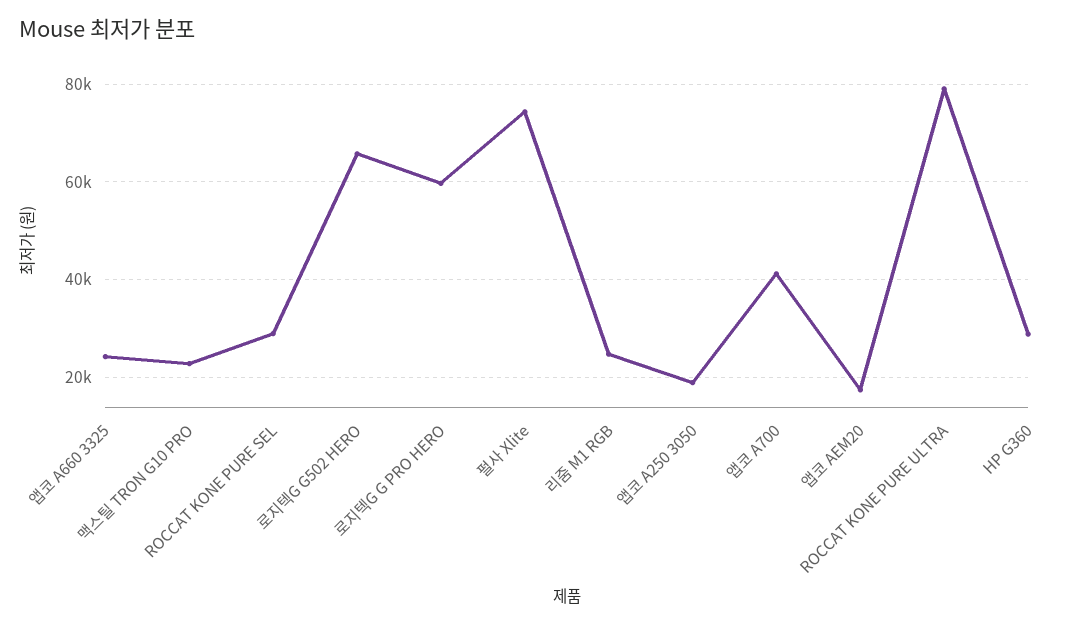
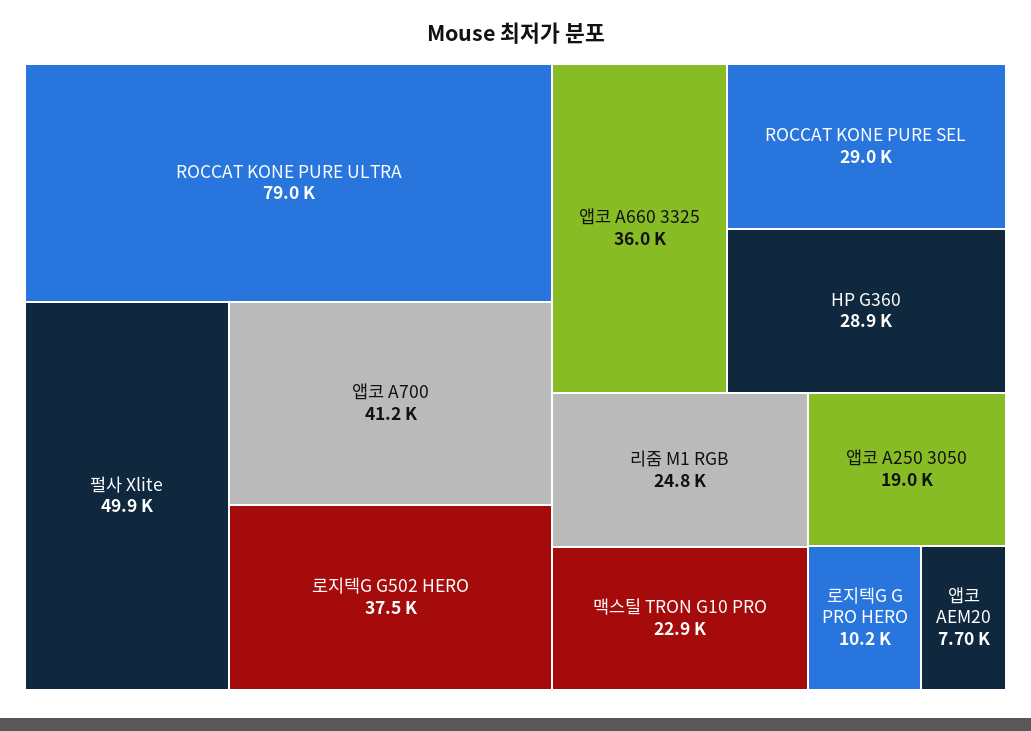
앱코 A660 3325: 24000 -> 36000
로지텍G G502 HERO: 66000 -> 37500
로지텍G G PRO HERO: 60000 -> 10200
펄사 Xlite: 74000 -> 49900
앱코 AEM20: 18000 -> 7700

